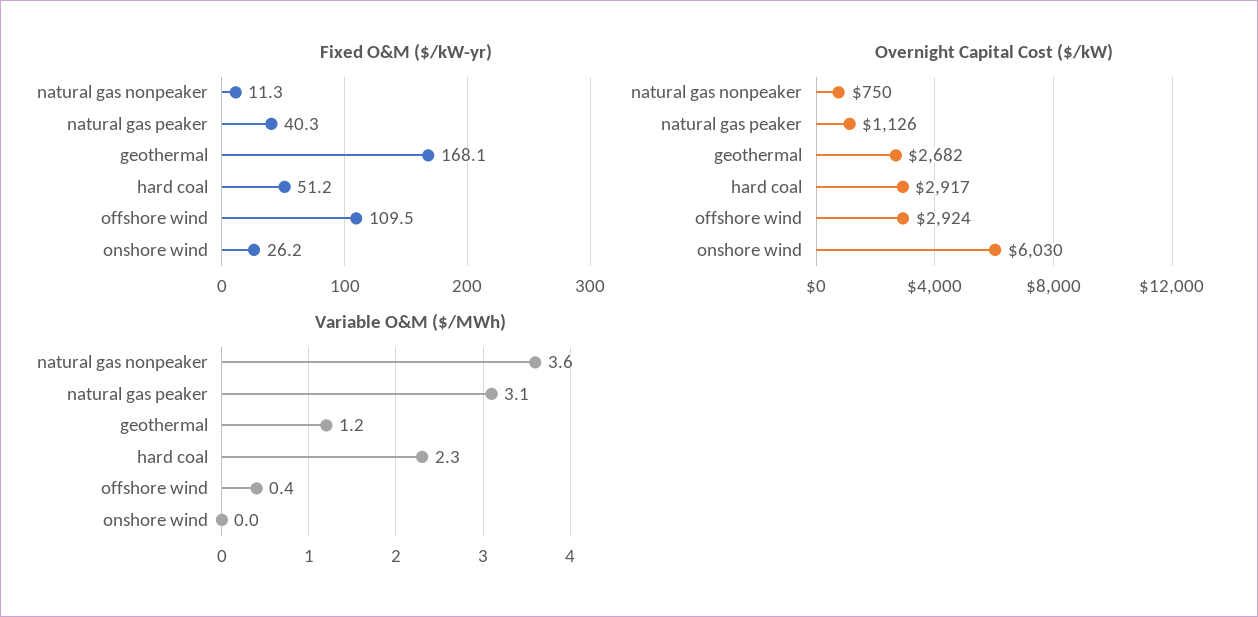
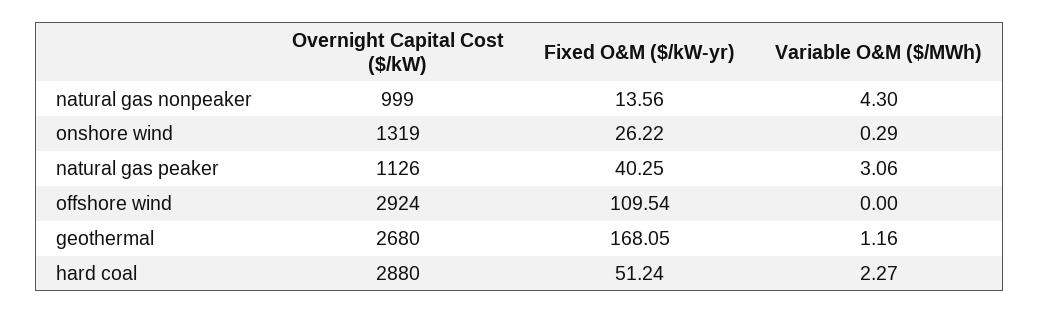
Fixed O&M ($/kW-yr), natural gas nonpeaker: 11.3 -> 13.56
Overnight Capital Cost ($/kW), natural gas nonpeaker: 750 -> 999
Overnight Capital Cost ($/kW), geothermal: 2682 -> 2680
Overnight Capital Cost ($/kW), hard coal: 2917 -> 2880
Overnight Capital Cost ($/kW), onshore wind: 6030 -> 1319
Variable O&M ($/MWh), natural gas nonpeaker: 3.6 -> 4.3
Variable O&M ($/MWh), offshore wind: 0.4 -> 0
Variable O&M ($/MWh), onshore wind: 0 -> 0.29

